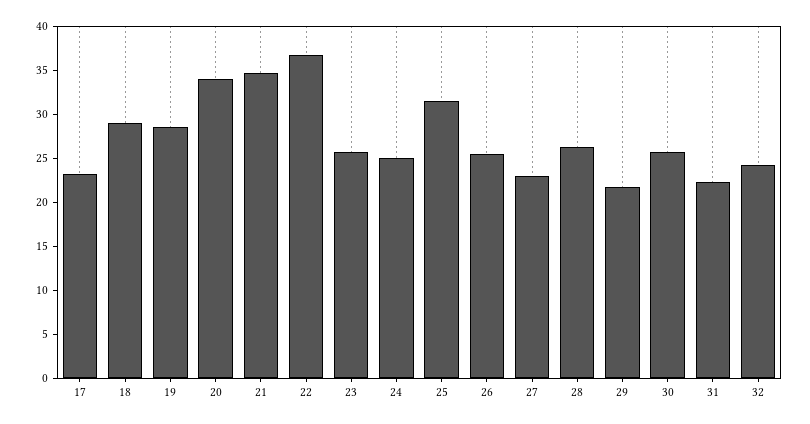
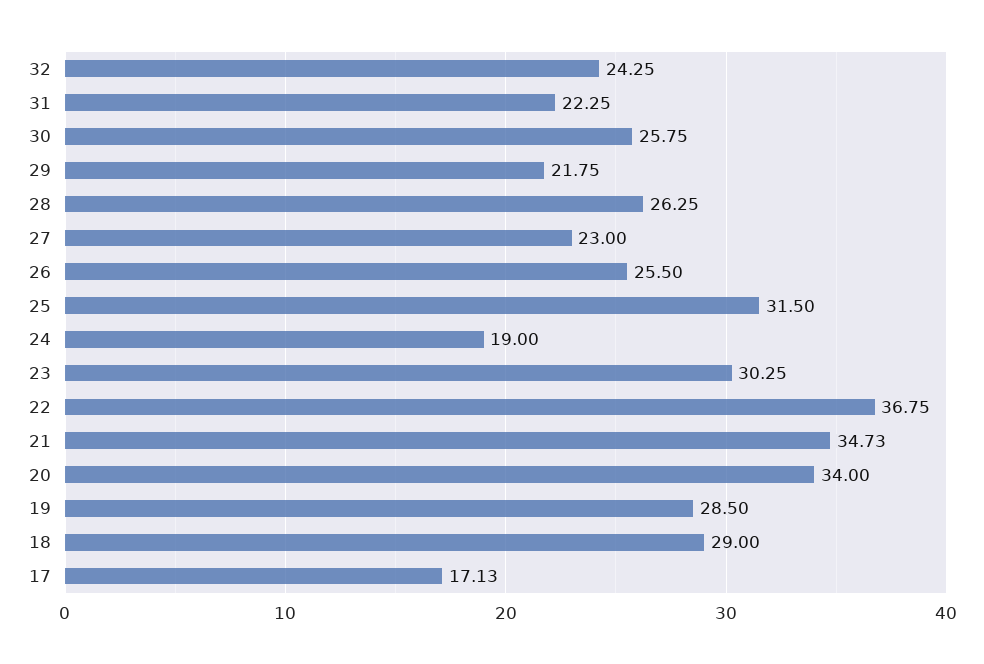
17: 23 -> 17.13
23: 26 -> 30.25
24: 25 -> 19

